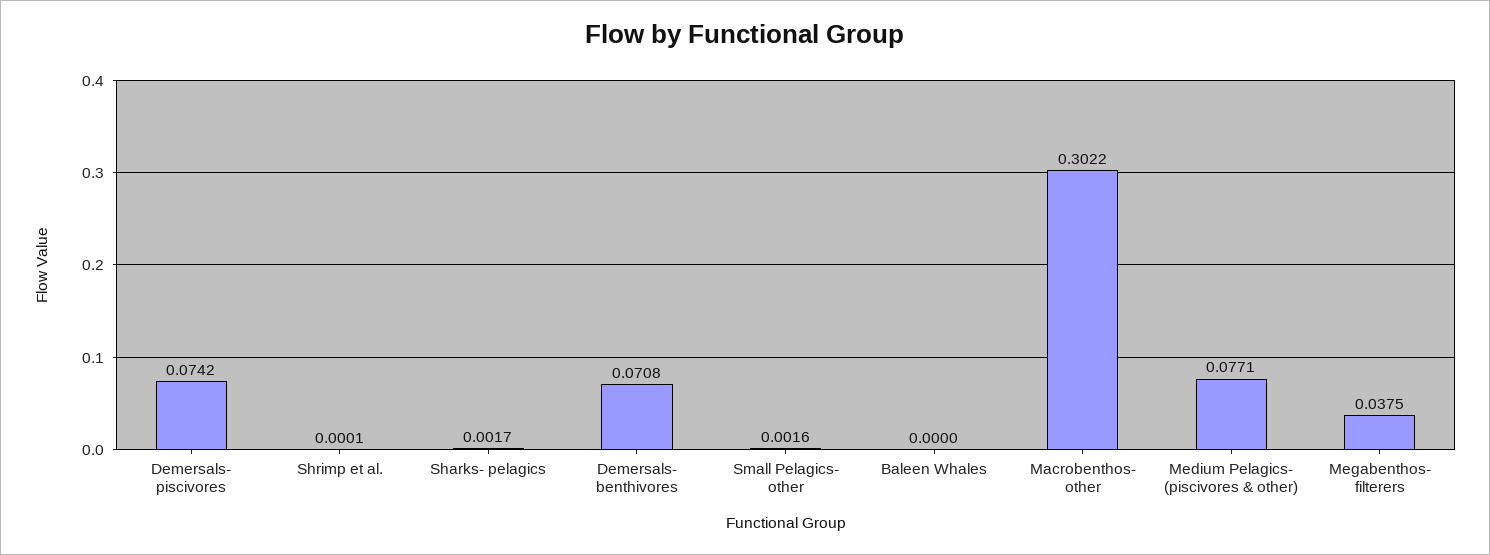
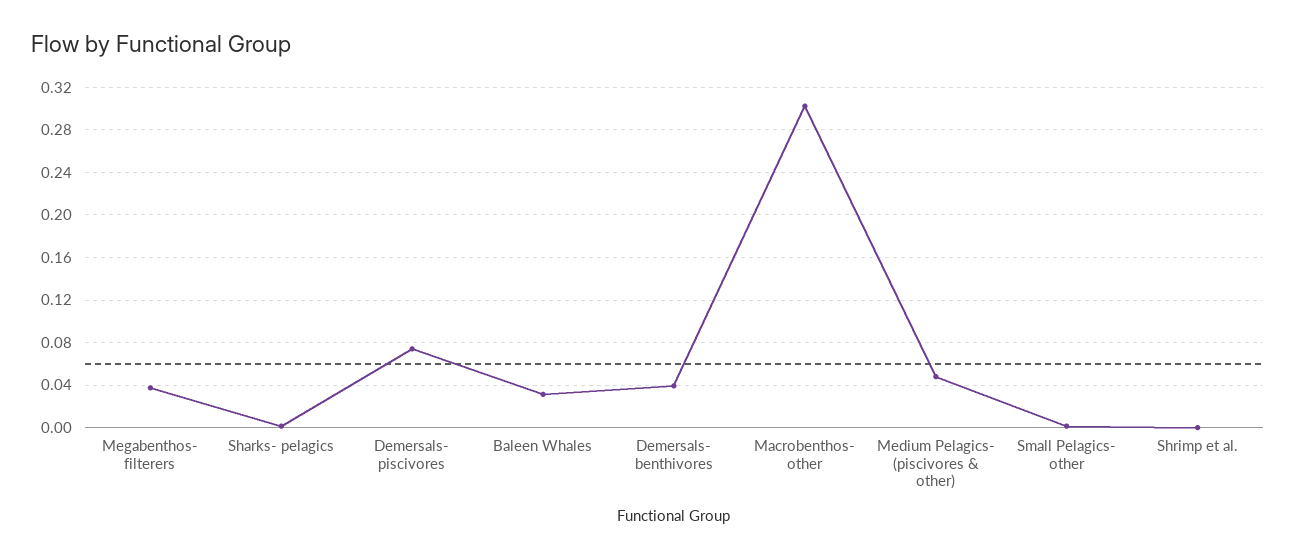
Demersals- benthivores: 0.0708 -> 0.04
Baleen Whales: 0 -> 0.03
Medium Pelagics- (piscivores & other): 0.0771 -> 0.05

